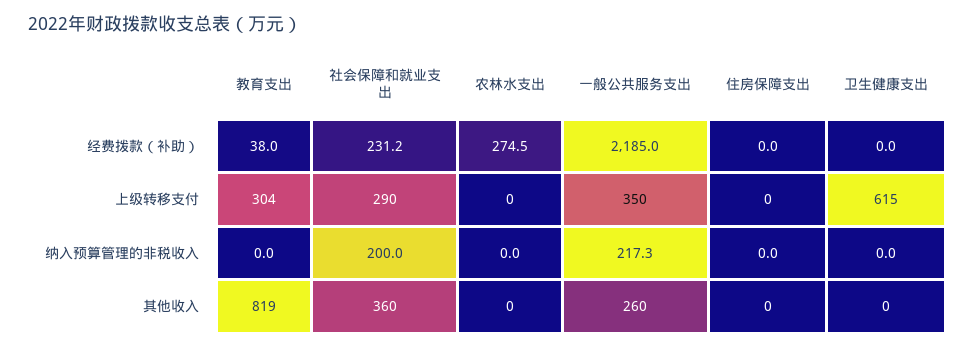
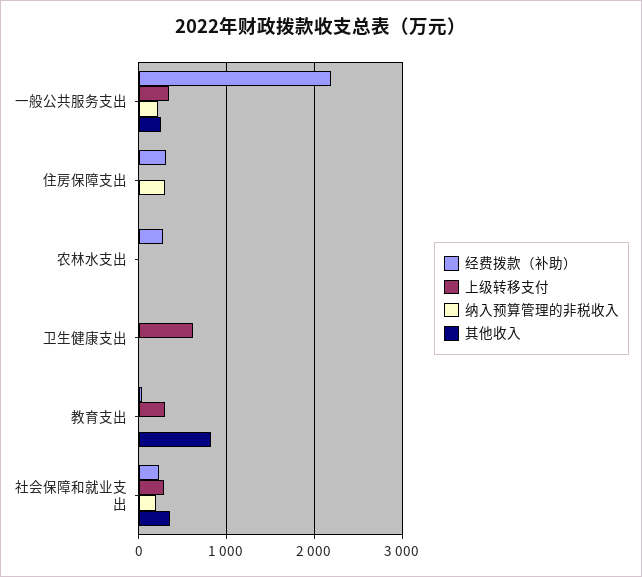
经费拨款（补助）, 住房保障支出: 0 -> 300
纳入预算管理的非税收入, 住房保障支出: 0 -> 300

